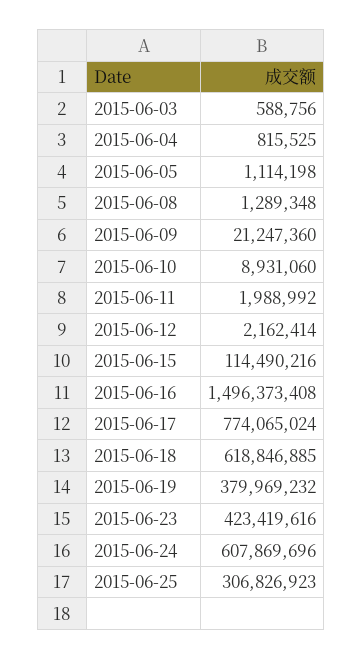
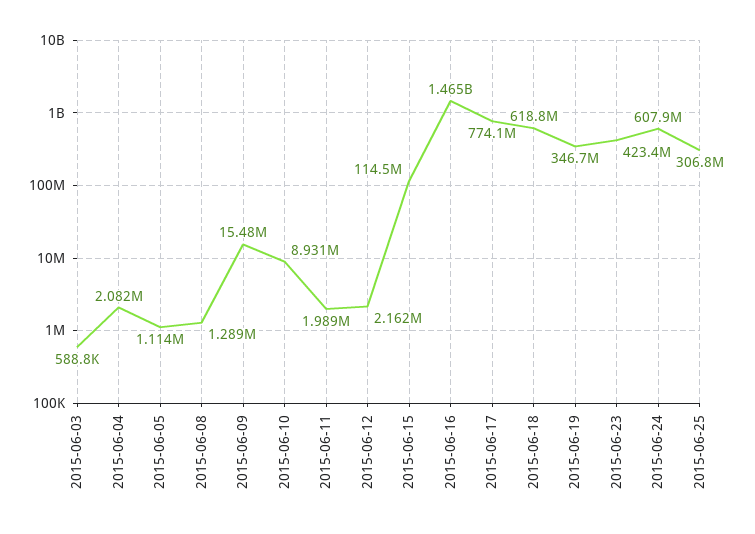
2015-06-04: 815525 -> 2082000
2015-06-09: 21247360 -> 15480000
2015-06-16: 1496373408 -> 1465000000
2015-06-19: 379969232 -> 346700000

